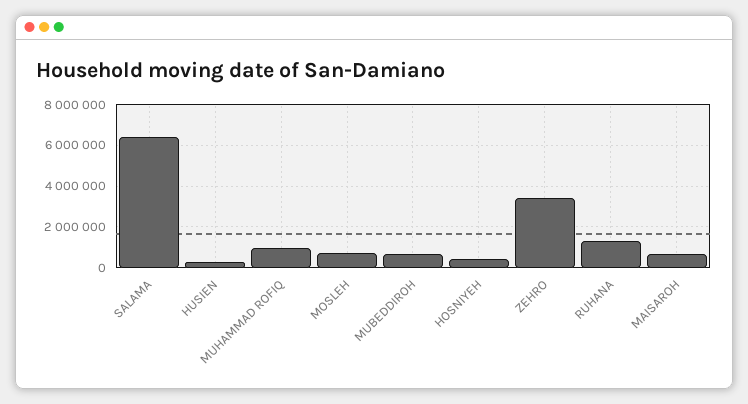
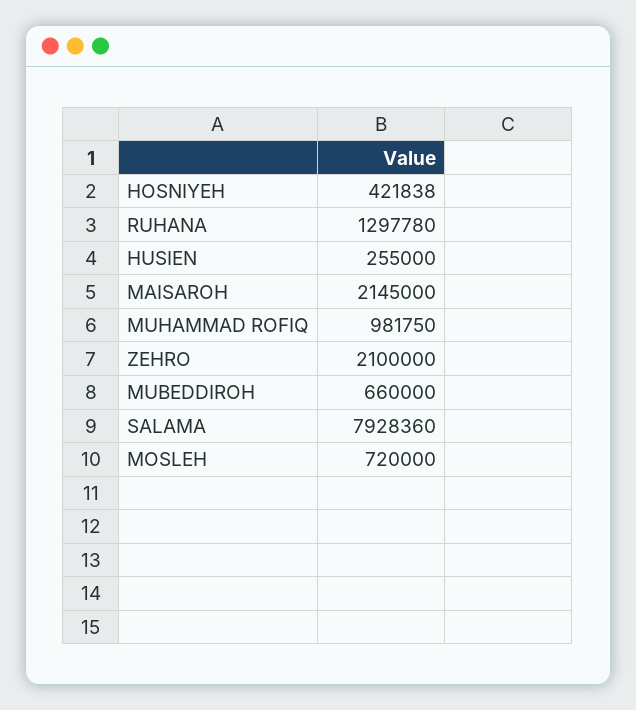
SALAMA: 6500000 -> 7928360
ZEHRO: 3500000 -> 2100000
MAISAROH: 500000 -> 2145000

